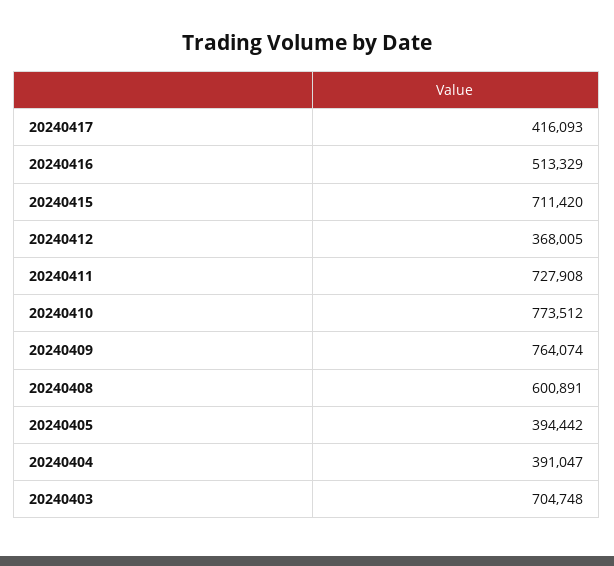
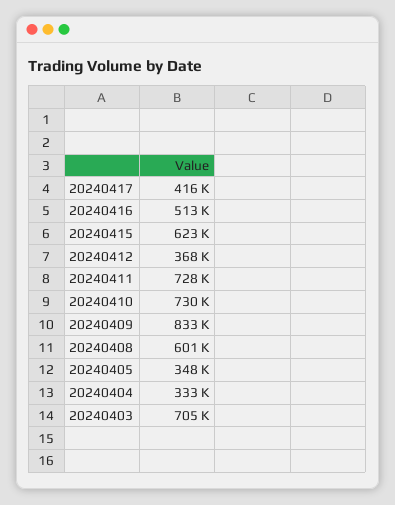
20240415: 711420 -> 623000
20240410: 773512 -> 730000
20240409: 764074 -> 833000
20240405: 394442 -> 348000
20240404: 391047 -> 333000

